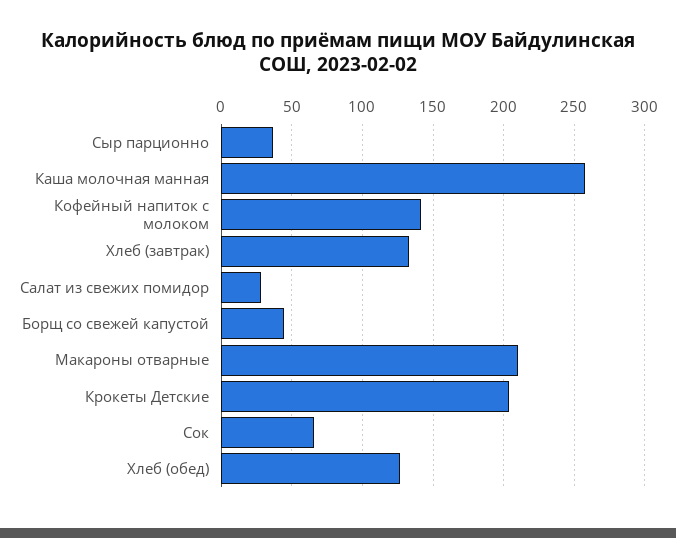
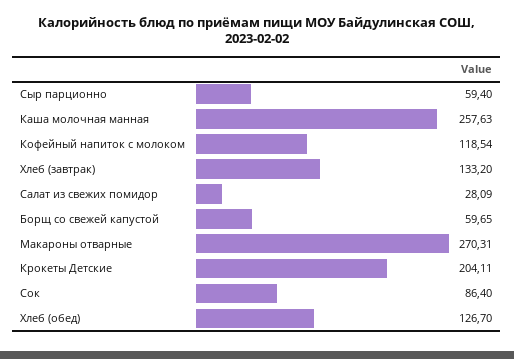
Сыр парционно: 35 -> 59.4
Кофейный напиток с молоком: 140 -> 118.54
Борщ со свежей капустой: 45 -> 59.65
Макароны отварные: 210 -> 270.31
Сок: 65 -> 86.4

